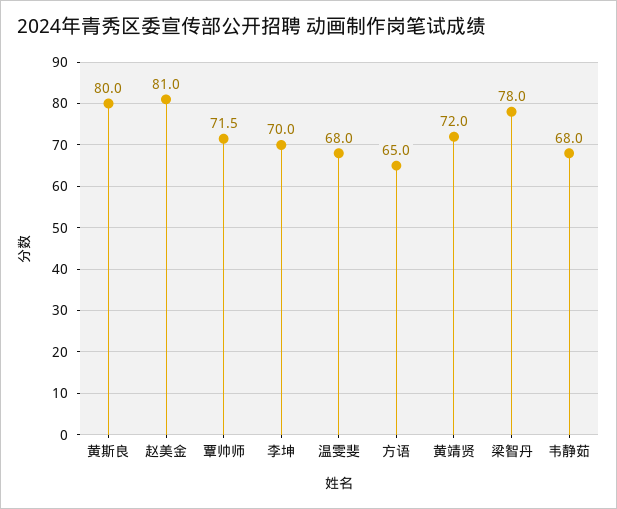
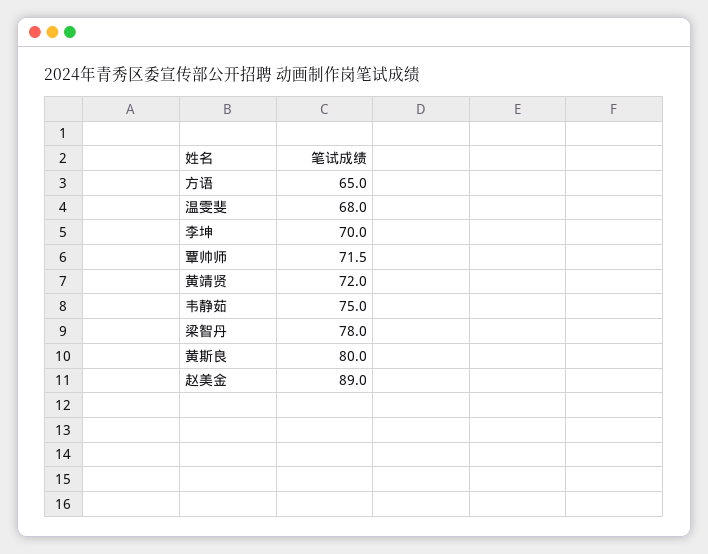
赵美金: 81 -> 89
韦静茹: 68 -> 75

